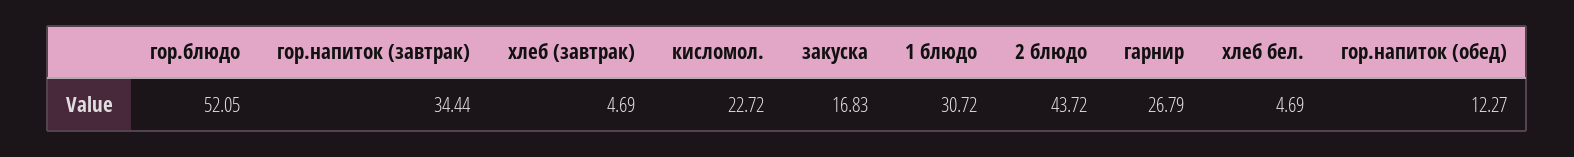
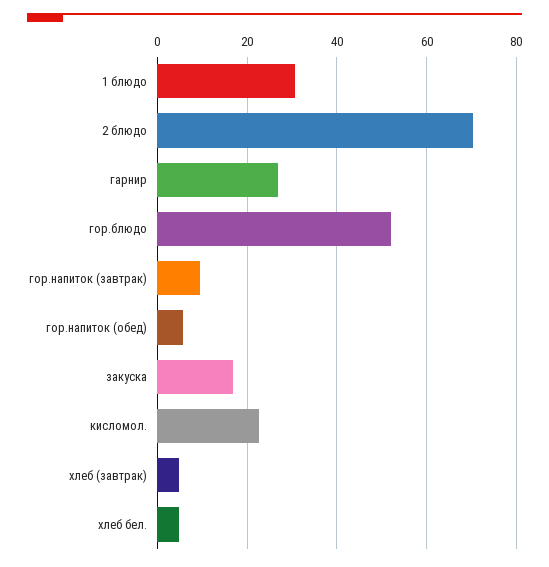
гор.напиток (завтрак): 34.44 -> 10
2 блюдо: 43.72 -> 70
гор.напиток (обед): 12.27 -> 6

